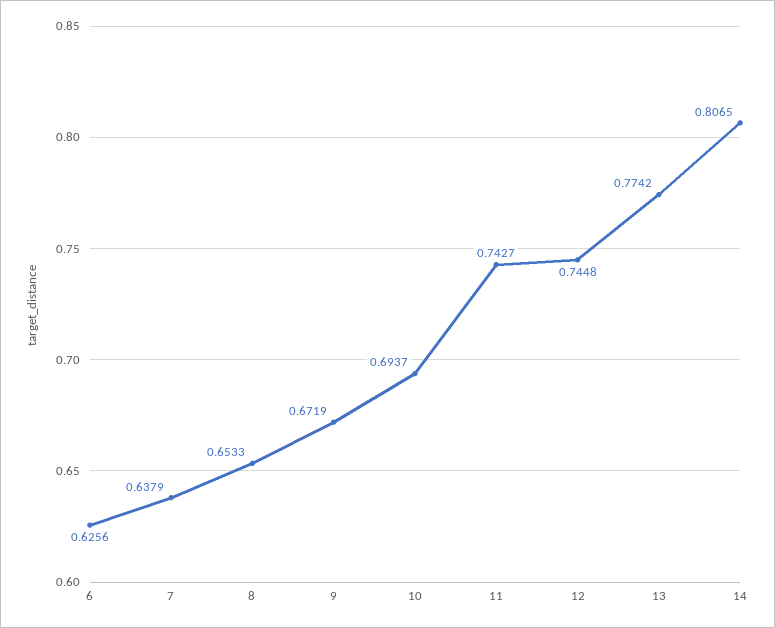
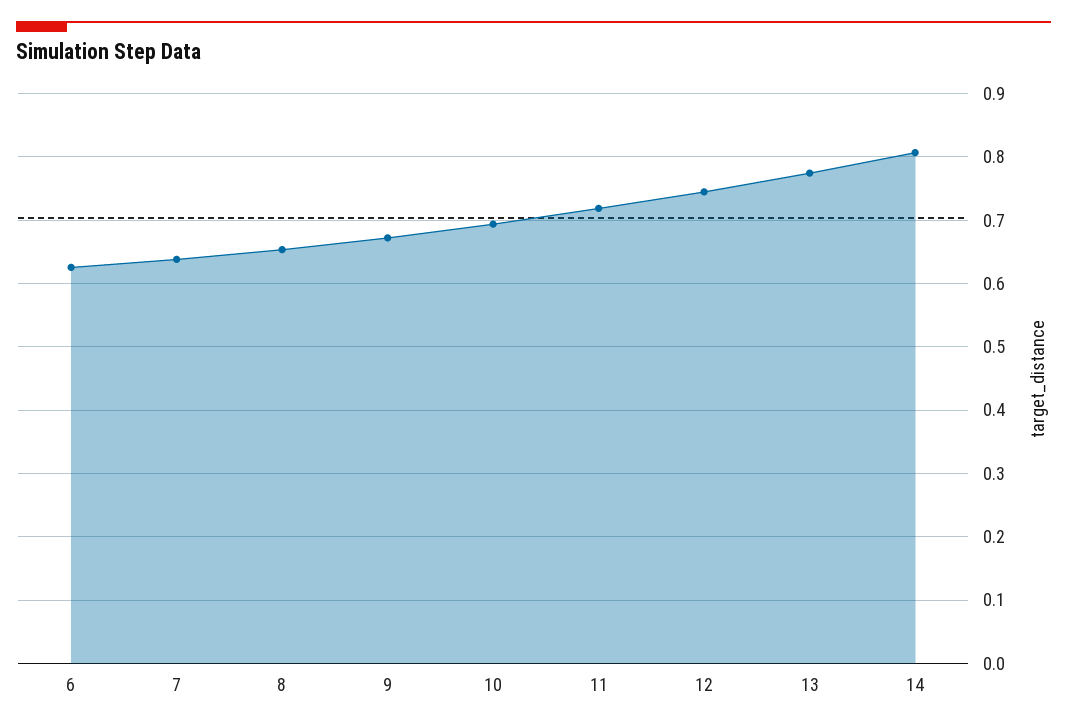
11: 0.7427 -> 0.72

